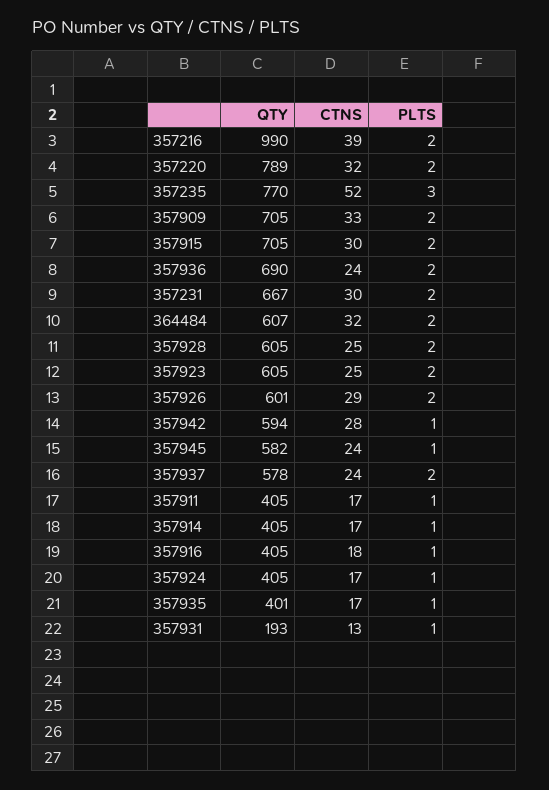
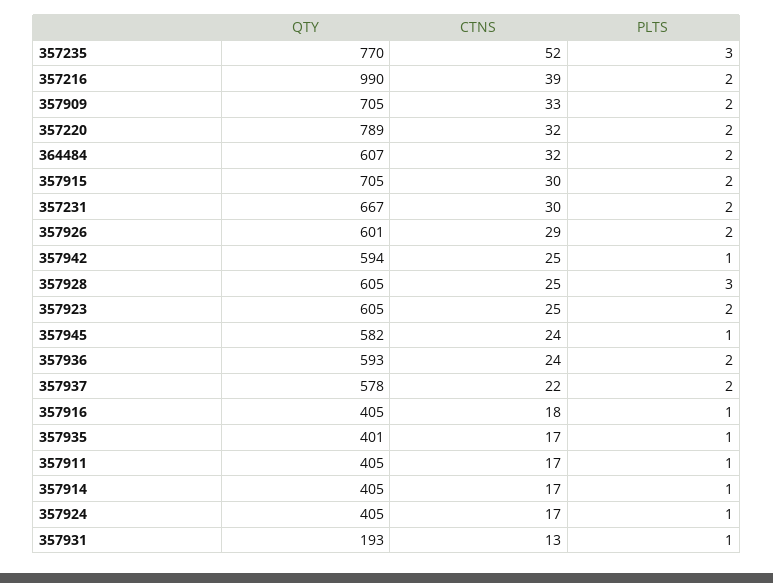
QTY, 357936: 690 -> 593
PLTS, 357928: 2 -> 3
CTNS, 357942: 28 -> 25
CTNS, 357937: 24 -> 22

